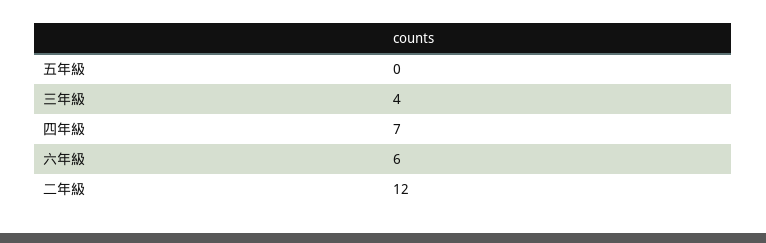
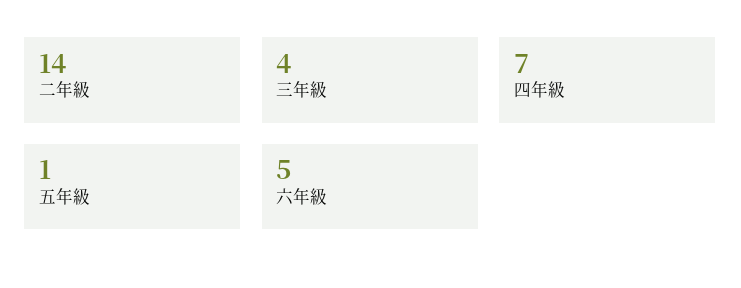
五年級: 0 -> 1
六年級: 6 -> 5
二年級: 12 -> 14

